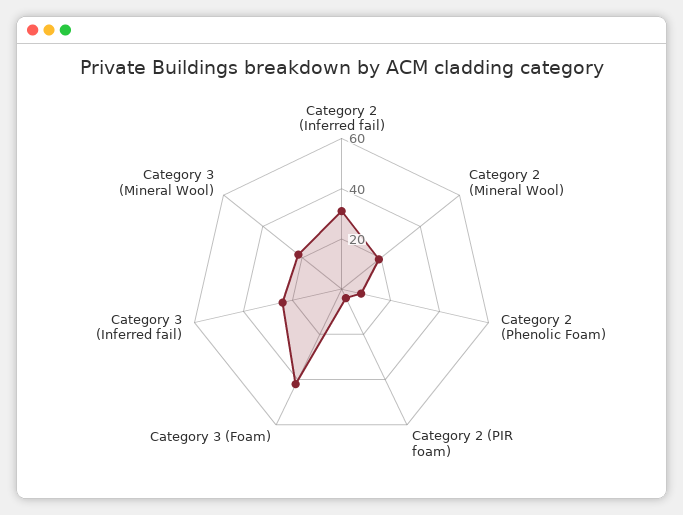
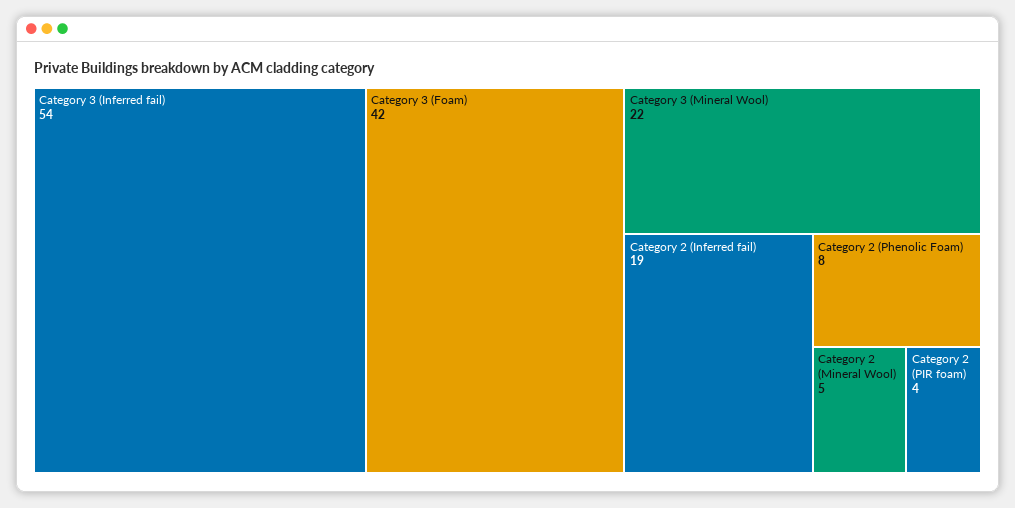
Category 2 (Inferred fail): 30 -> 19
Category 2 (Mineral Wool): 20 -> 5
Category 3 (Inferred fail): 25 -> 54

